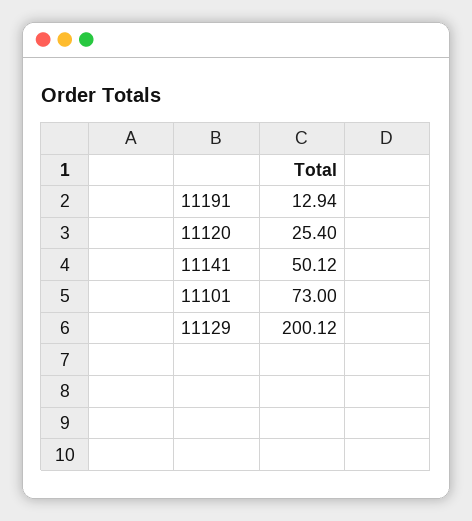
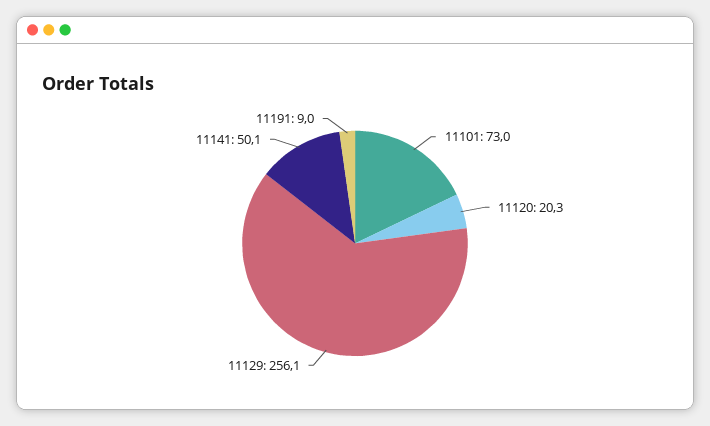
11191: 12.94 -> 9
11120: 25.4 -> 20.3
11129: 200.12 -> 256.1

